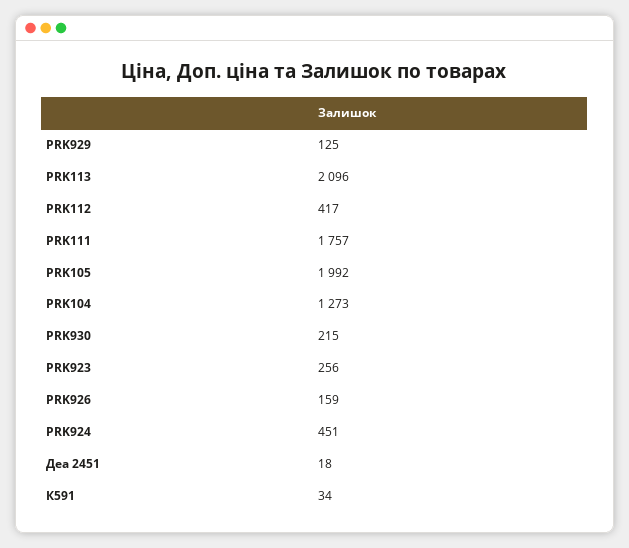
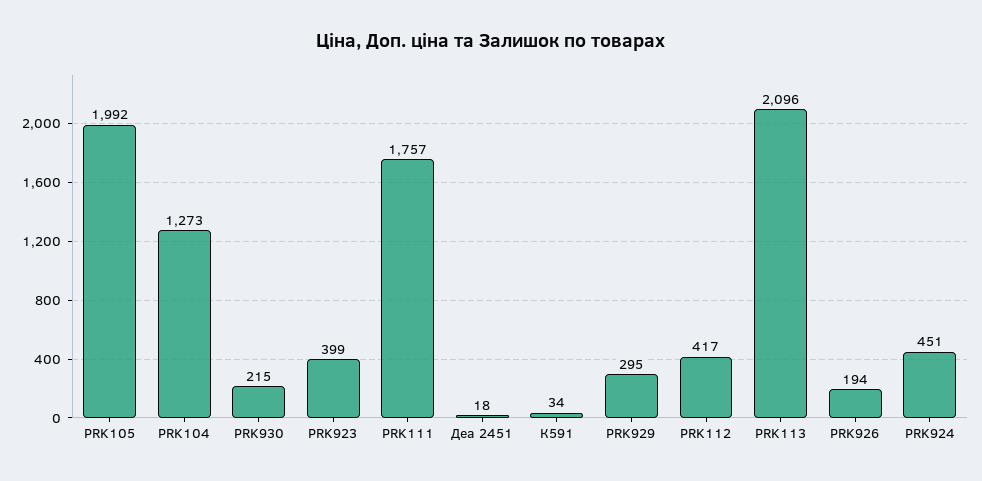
PRK929: 125 -> 295
PRK923: 256 -> 399
PRK926: 159 -> 194

